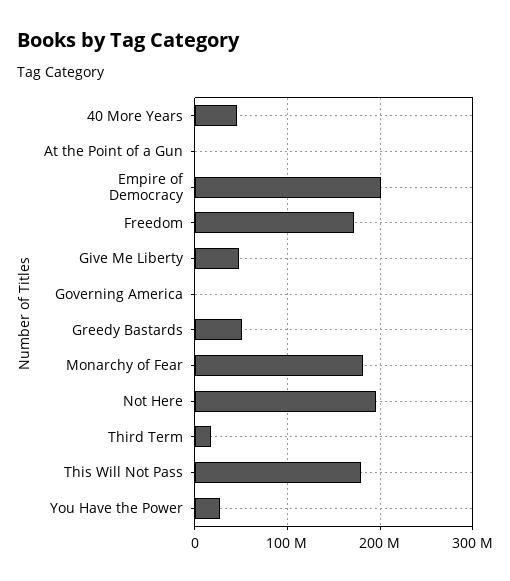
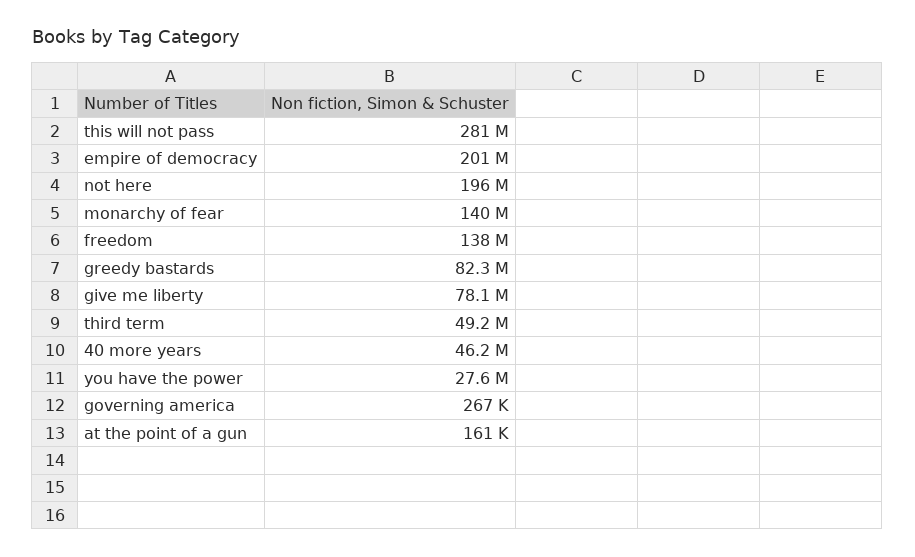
Freedom: 170000000 -> 138000000
Give Me Liberty: 50000000 -> 78100000
Greedy Bastards: 50000000 -> 82300000
Monarchy of Fear: 180000000 -> 140000000
Third Term: 20000000 -> 49200000
This Will Not Pass: 180000000 -> 281000000

